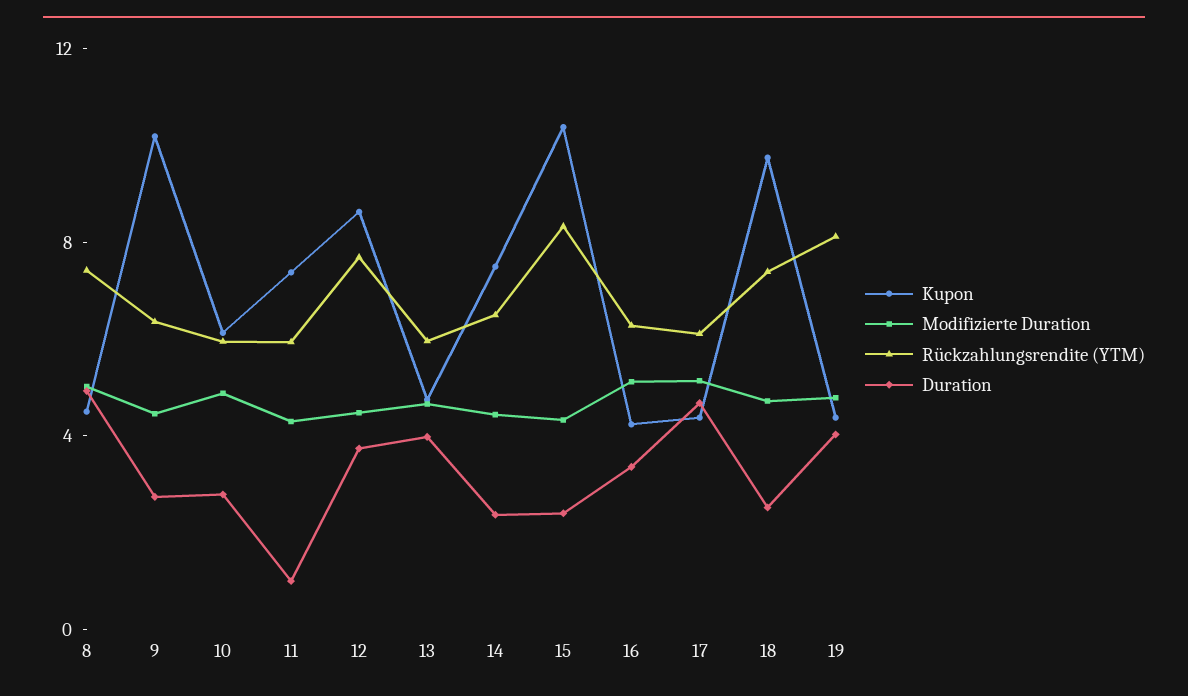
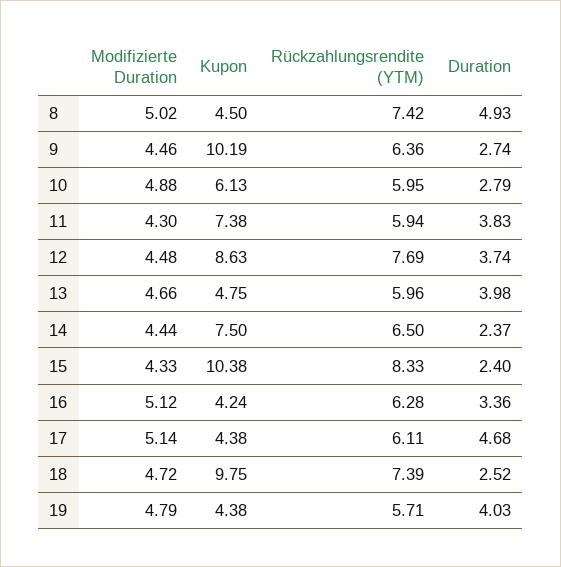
Duration, 11: 1 -> 3.83
Rückzahlungsrendite (YTM), 19: 8 -> 5.71

